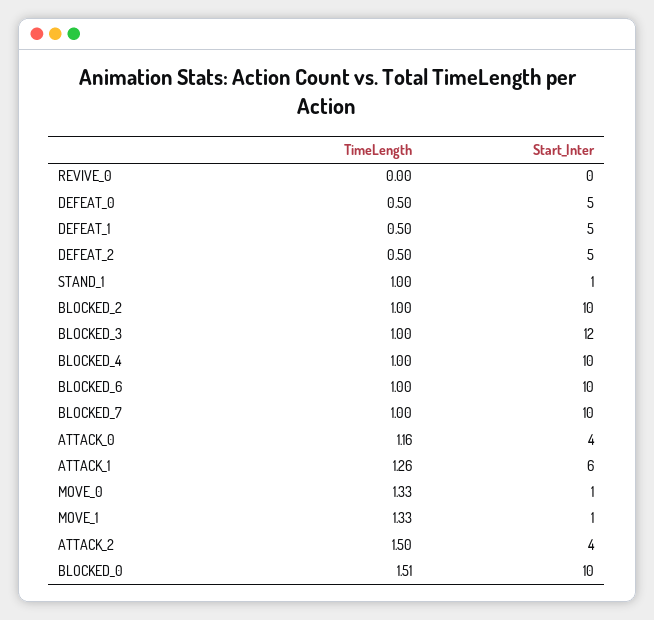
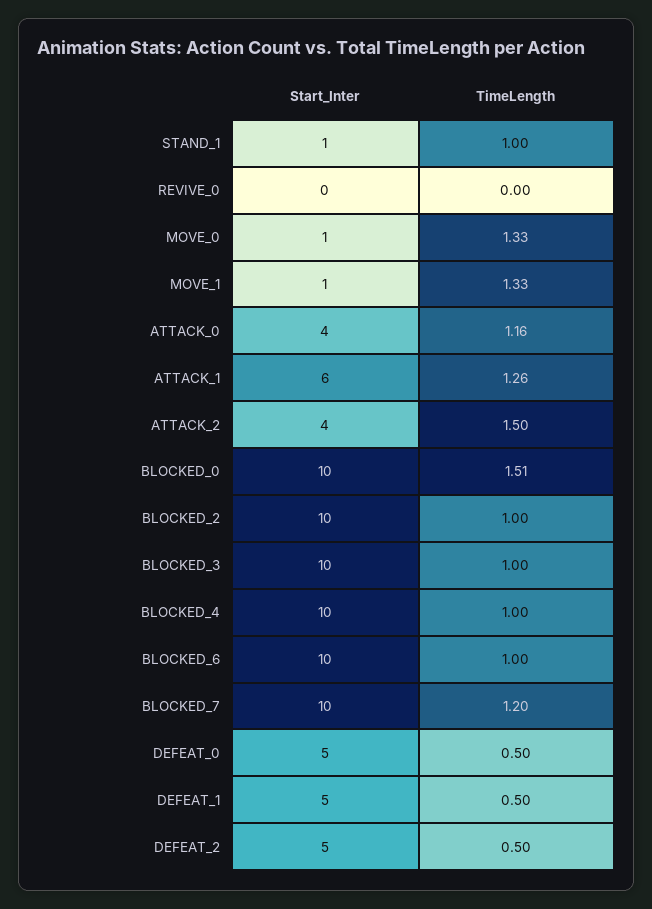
Start_Inter, BLOCKED_3: 12 -> 10
TimeLength, BLOCKED_7: 1 -> 1.2

